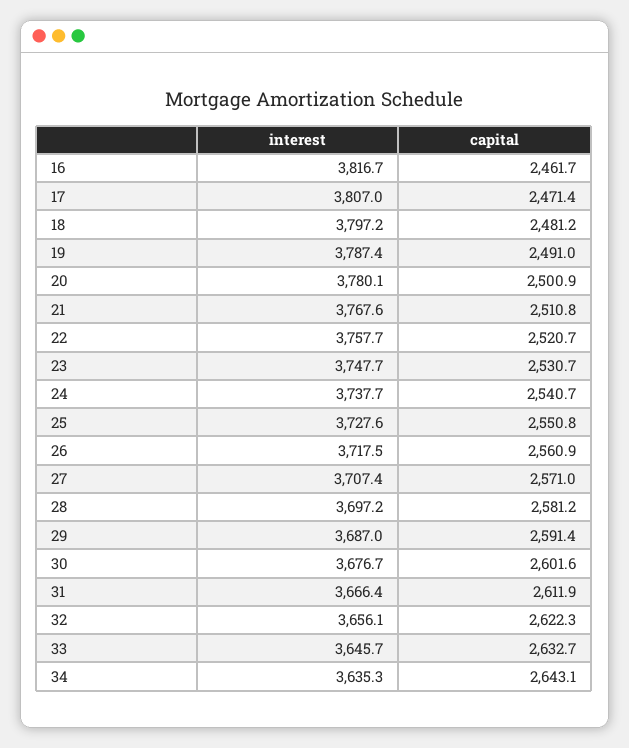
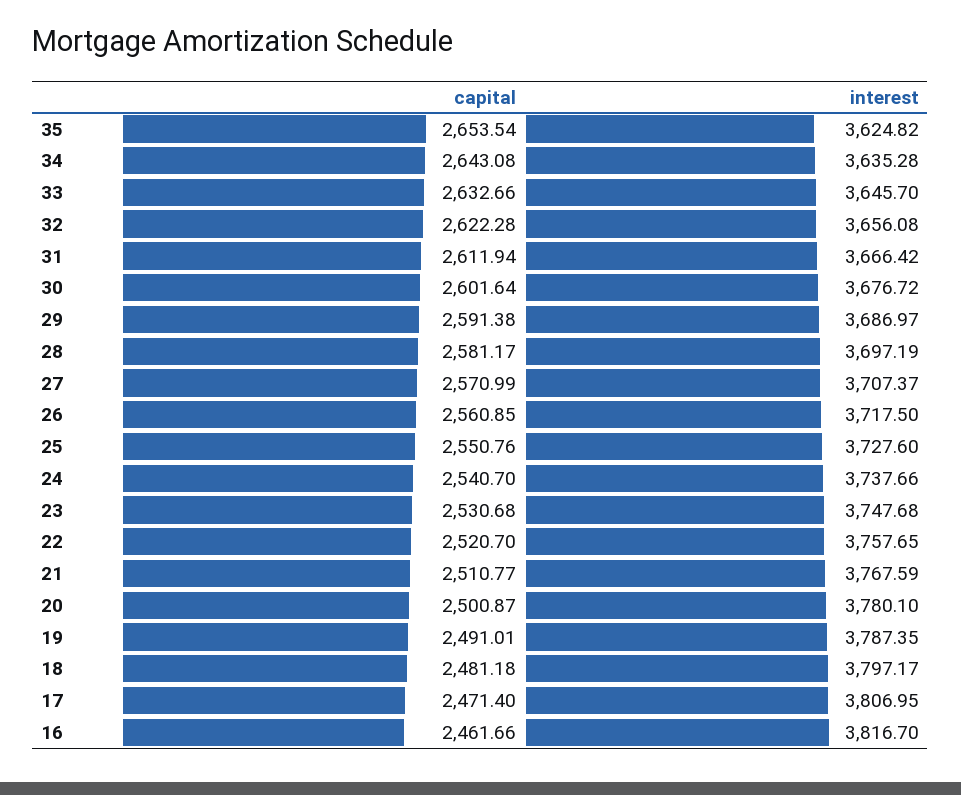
capital, 35: none -> 2653.54
interest, 35: none -> 3624.82

